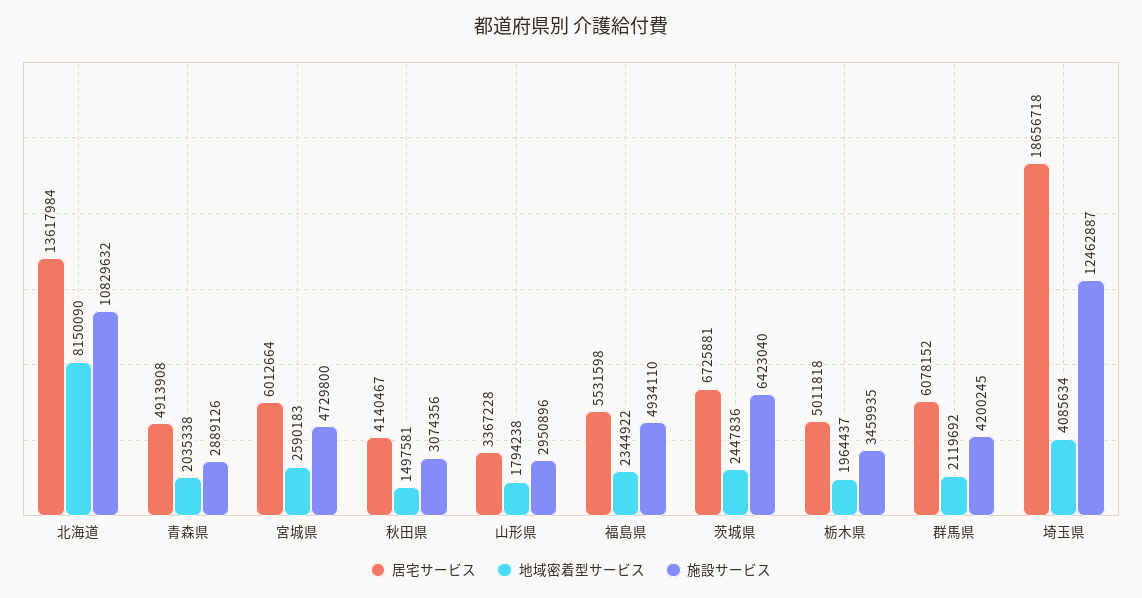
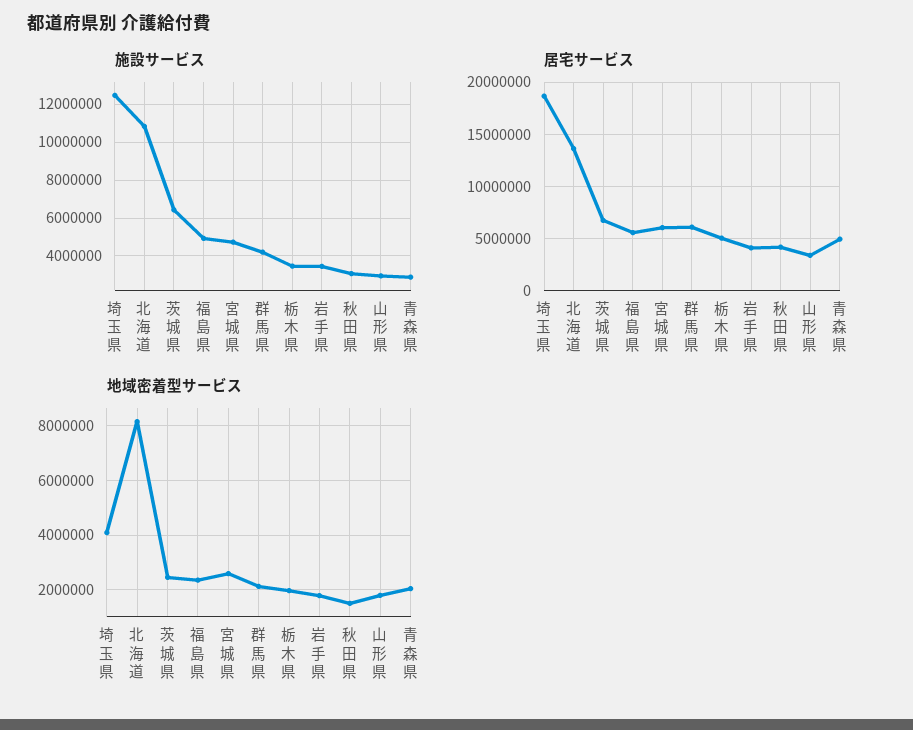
施設サービス, 岩手県: none -> 3500000
居宅サービス, 岩手県: none -> 4000000
地域密着型サービス, 岩手県: none -> 1750000

